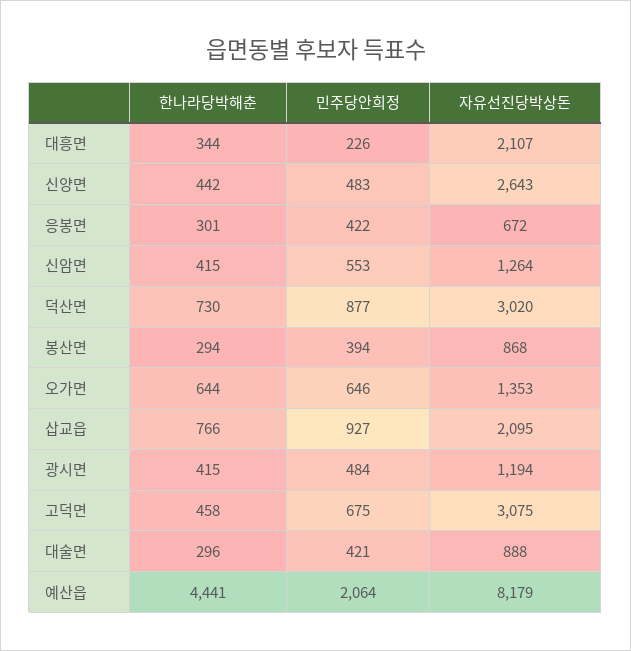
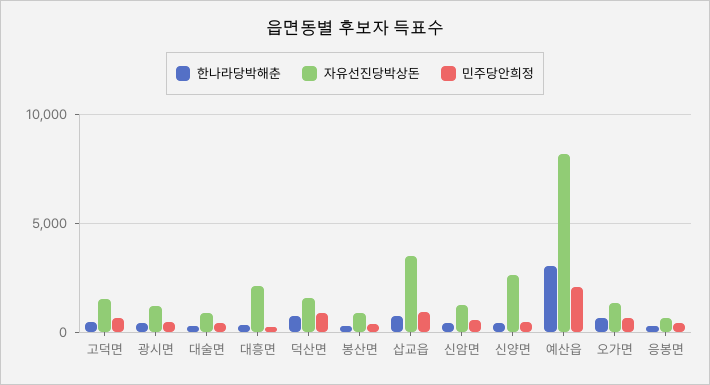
자유선진당박상돈, 덕산면: 3020 -> 1500
자유선진당박상돈, 삽교읍: 2095 -> 3500
자유선진당박상돈, 고덕면: 3075 -> 1500
한나라당박해춘, 예산읍: 4441 -> 3000

